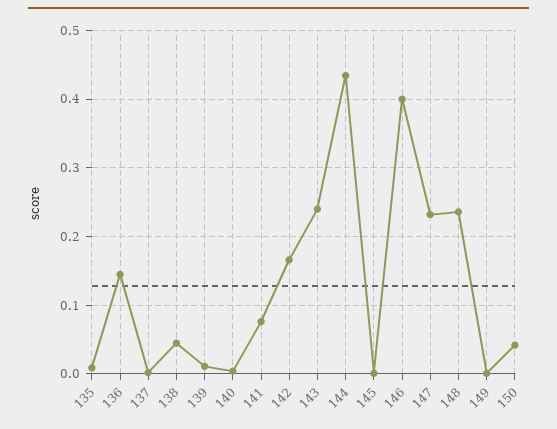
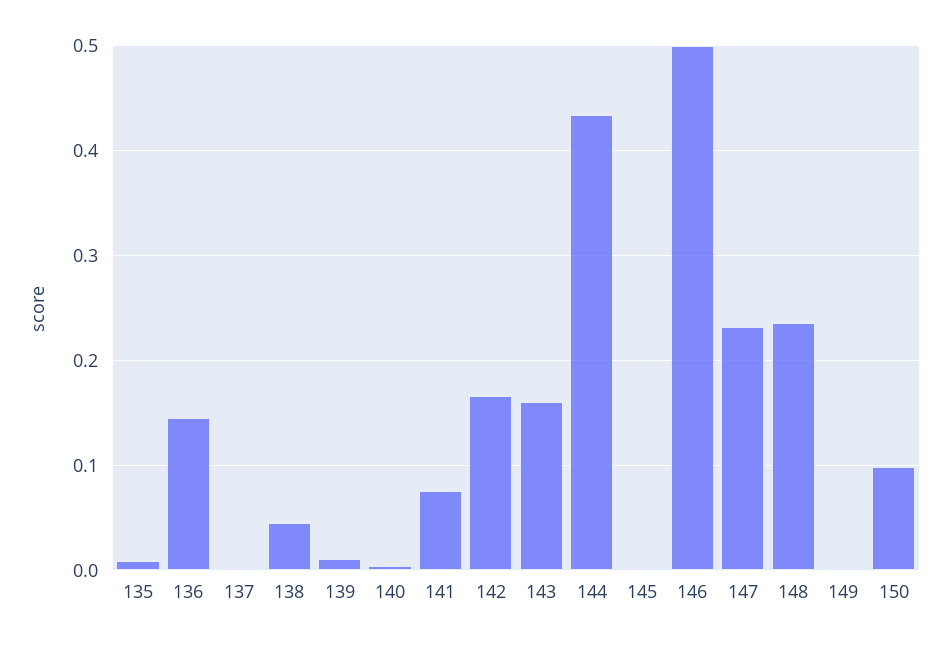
143: 0.24 -> 0.16
146: 0.4 -> 0.5
150: 0.04 -> 0.1

